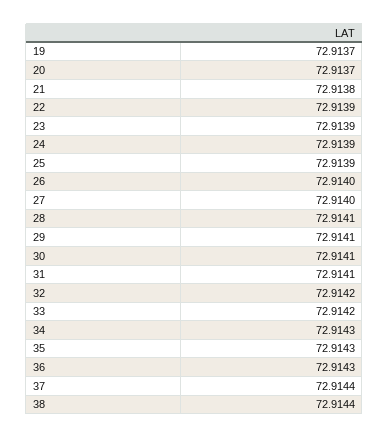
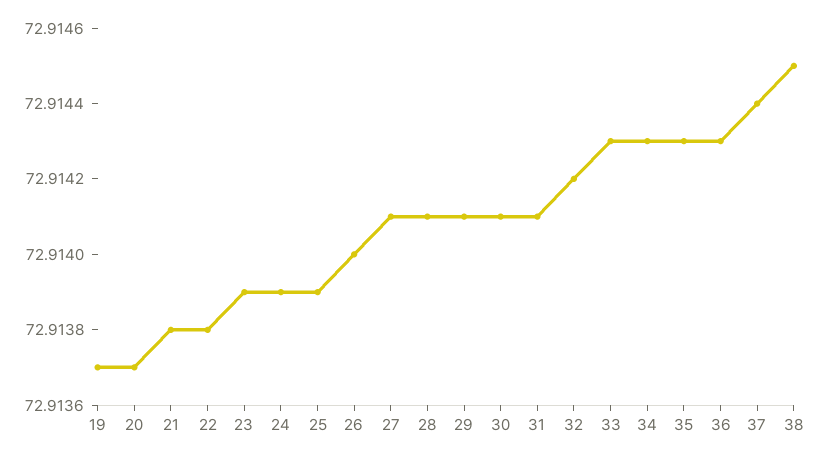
22: 72.9139 -> 72.9138
27: 72.914 -> 72.9141
33: 72.9142 -> 72.9143
38: 72.9144 -> 72.9145

